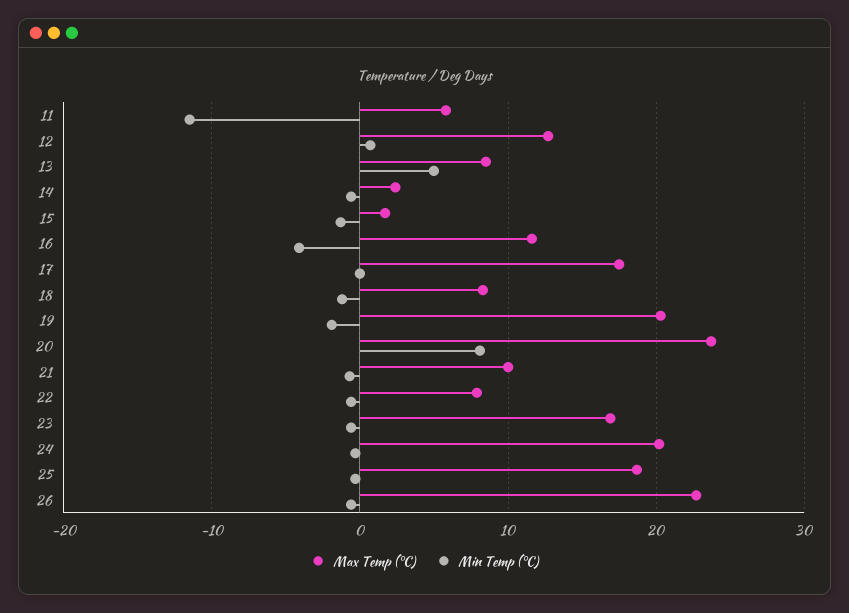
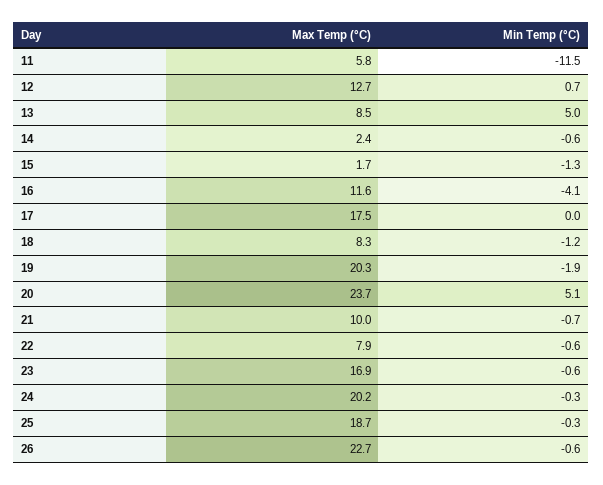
Min Temp (°C), 20: 8 -> 5.1

